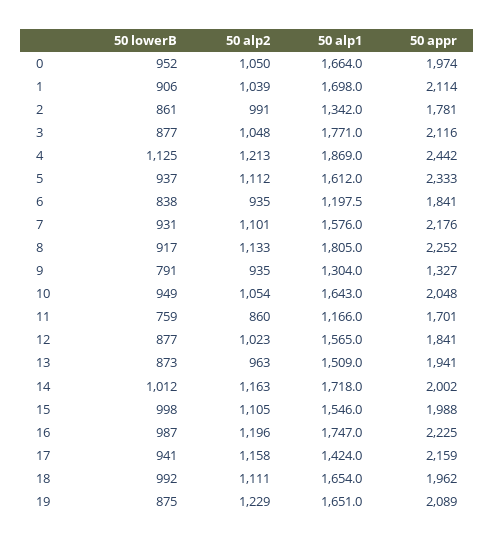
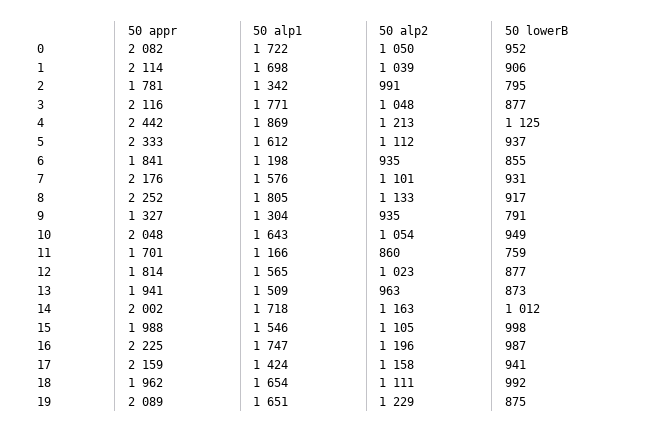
50 alp1, 0: 1664 -> 1722
50 appr, 0: 1974 -> 2082
50 lowerB, 2: 861 -> 795
50 lowerB, 6: 838 -> 855
50 appr, 12: 1841 -> 1814

